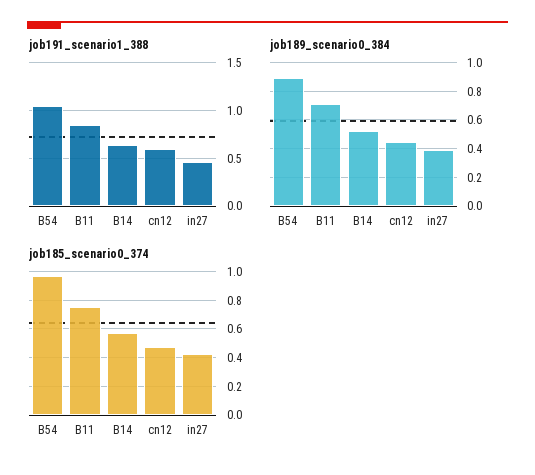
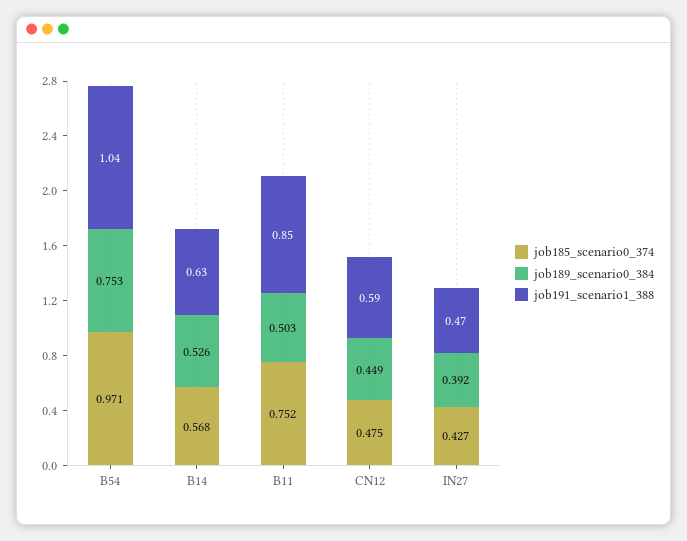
job189_scenario0_384, B54: 0.9 -> 0.753
job189_scenario0_384, B11: 0.7 -> 0.503

